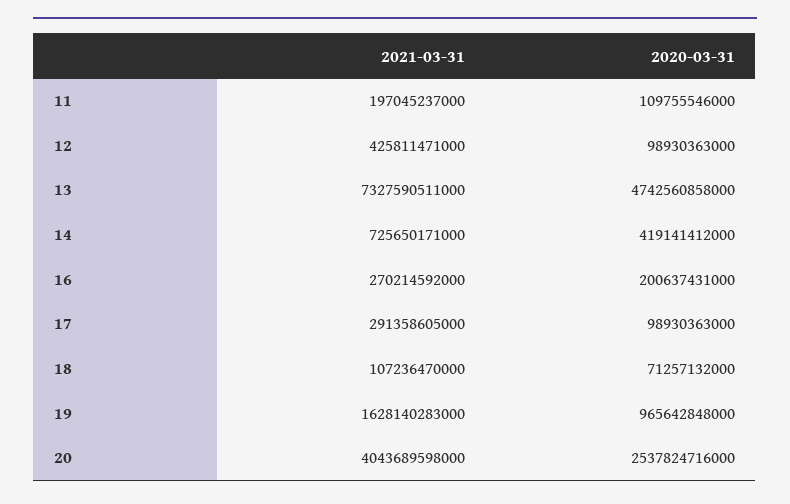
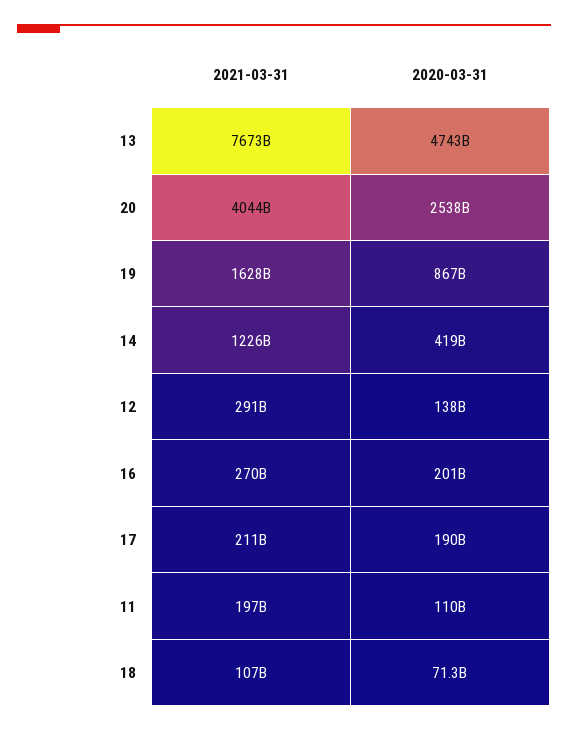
2021-03-31, 12: 425811471000 -> 291000000000
2020-03-31, 12: 98930363000 -> 138000000000
2021-03-31, 13: 7327590511000 -> 7673000000000
2021-03-31, 14: 725650171000 -> 1226000000000
2021-03-31, 17: 291358605000 -> 211000000000
2020-03-31, 17: 98930363000 -> 190000000000
2020-03-31, 19: 965642848000 -> 867000000000

